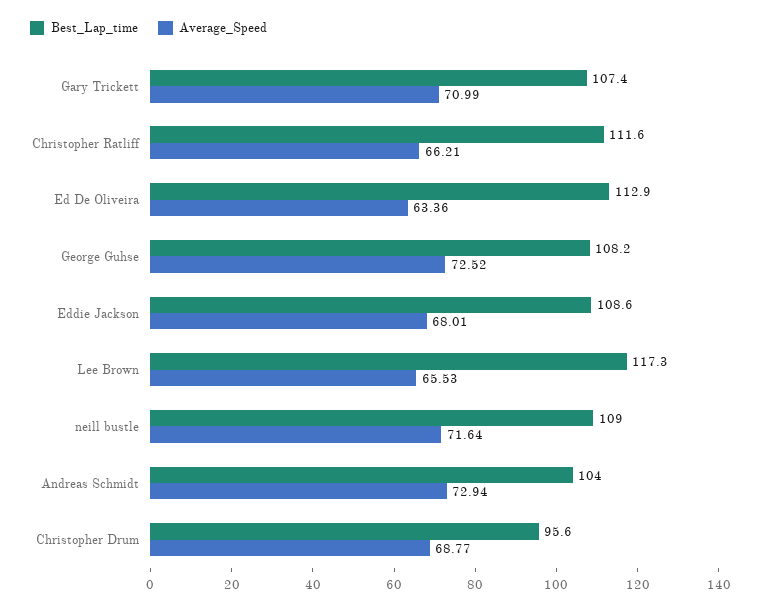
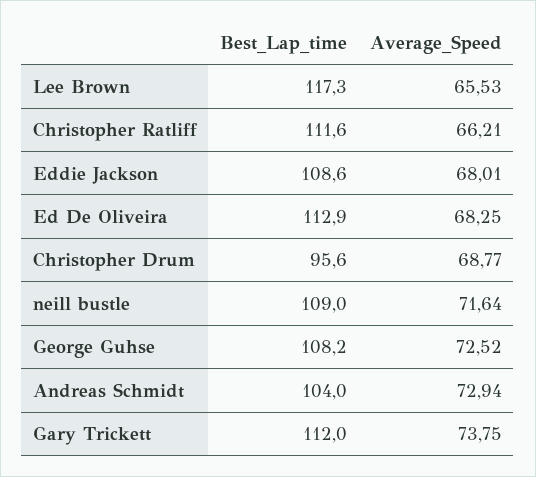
Best_Lap_time, Gary Trickett: 107.4 -> 112
Average_Speed, Gary Trickett: 70.99 -> 73.75
Average_Speed, Ed De Oliveira: 63.36 -> 68.25

